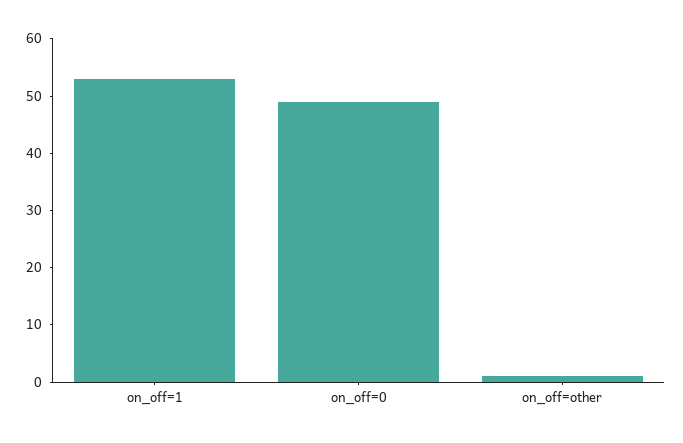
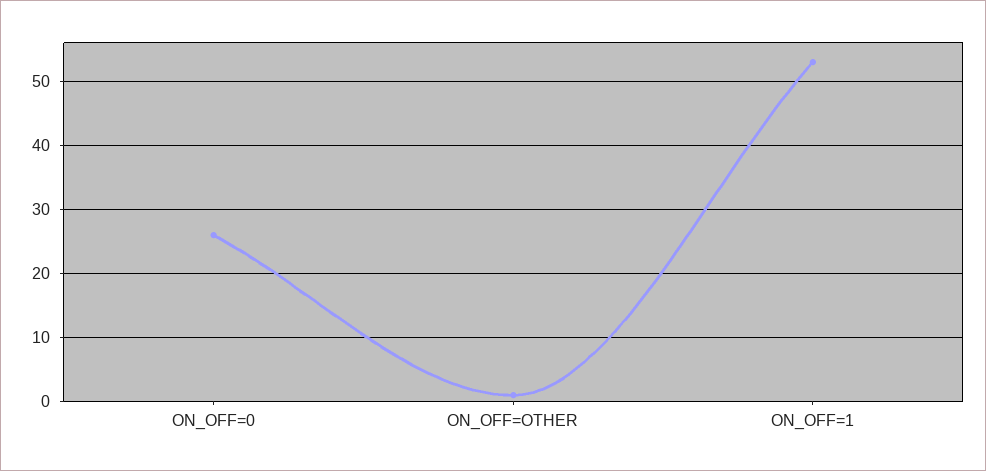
on_off=0: 50 -> 26

